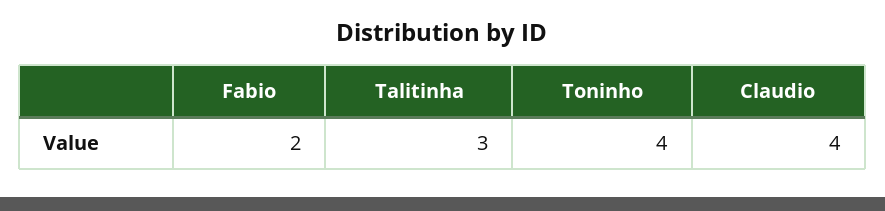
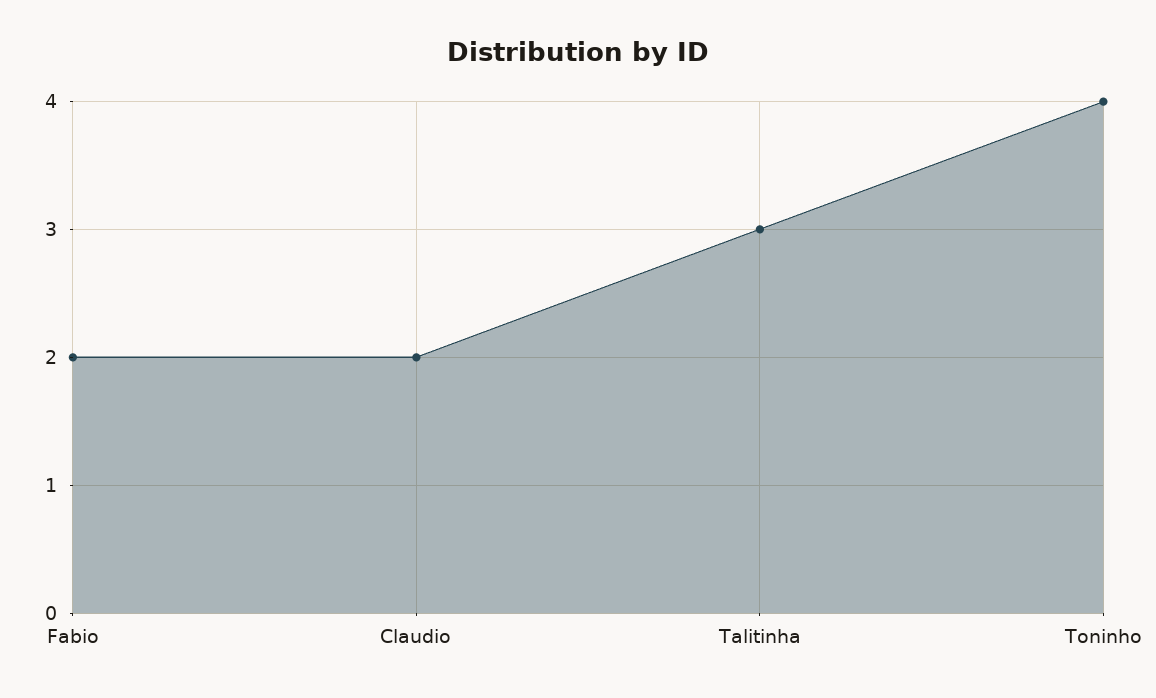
Claudio: 4 -> 2

